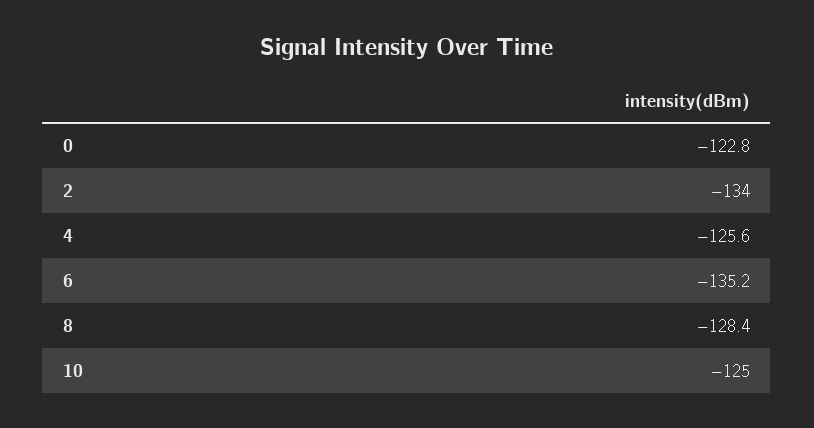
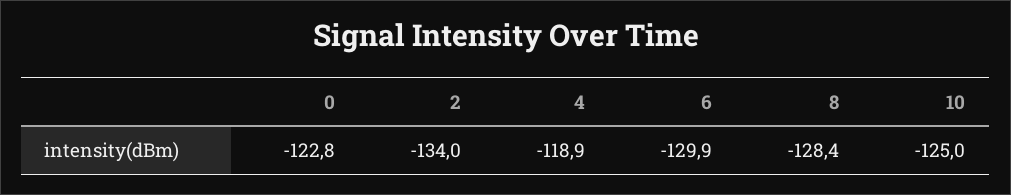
4: -125.6 -> -118.9
6: -135.2 -> -129.9

